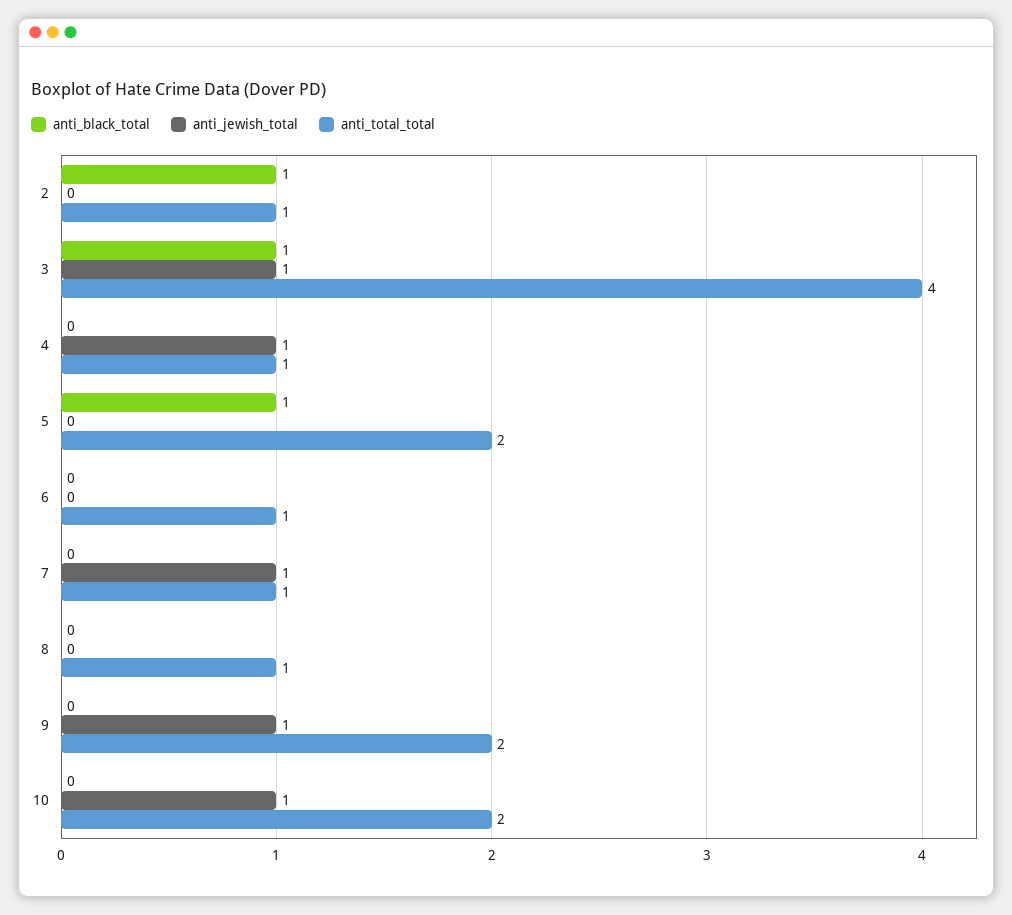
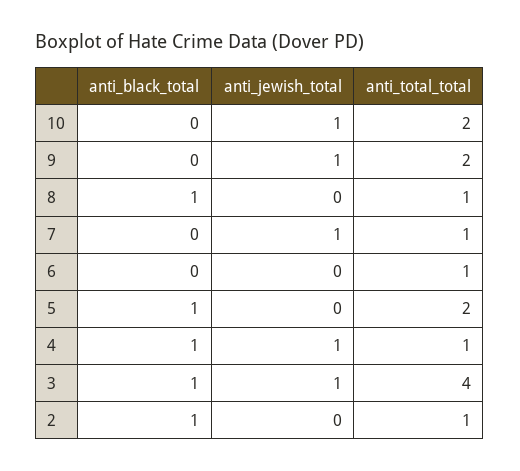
anti_black_total, 4: 0 -> 1
anti_black_total, 8: 0 -> 1

